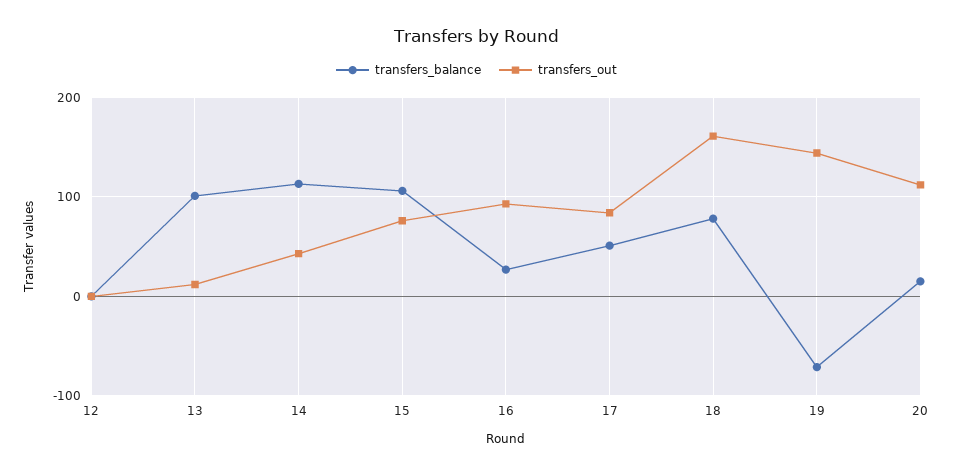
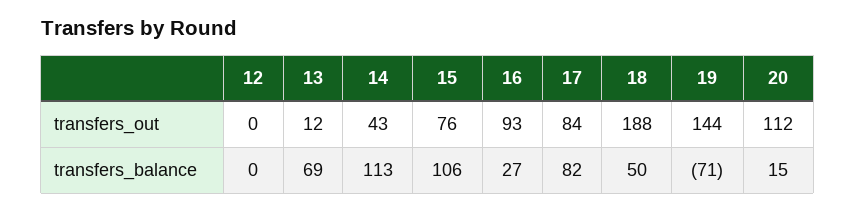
transfers_balance, 13: 100 -> 69
transfers_balance, 17: 50 -> 82
transfers_balance, 18: 80 -> 50
transfers_out, 18: 160 -> 188

